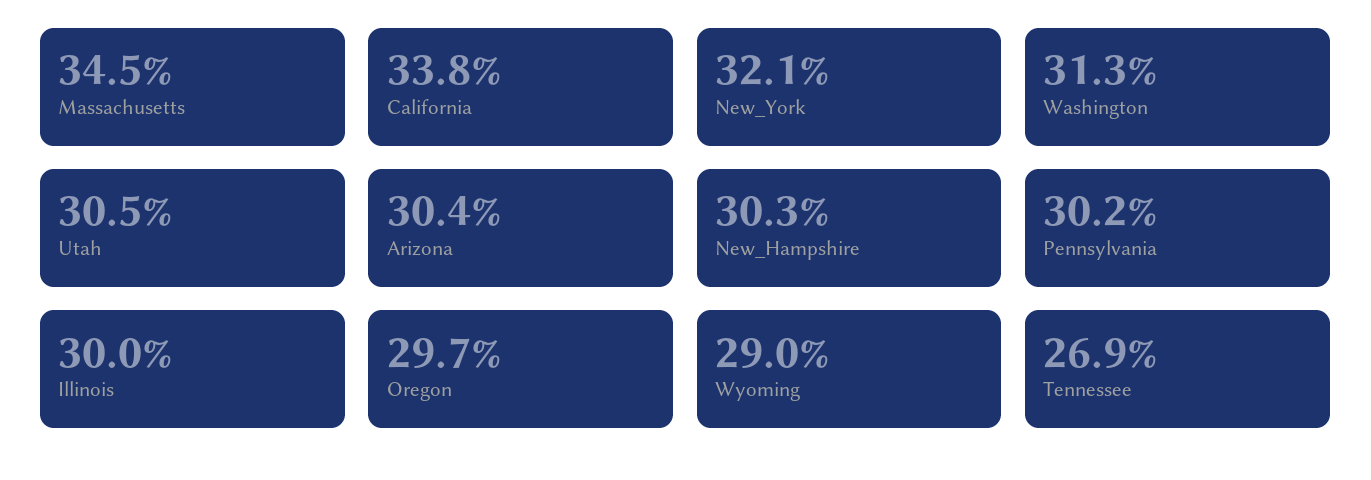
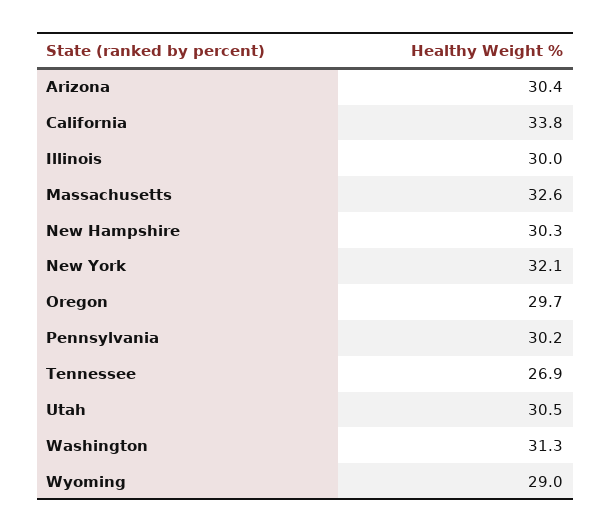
Massachusetts: 34.5 -> 32.6

